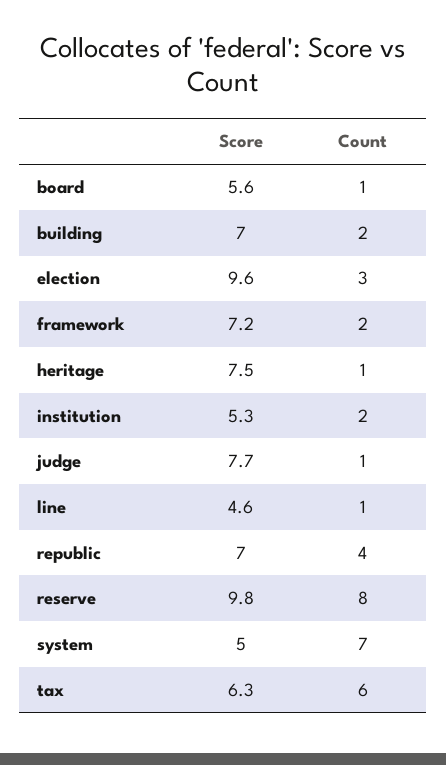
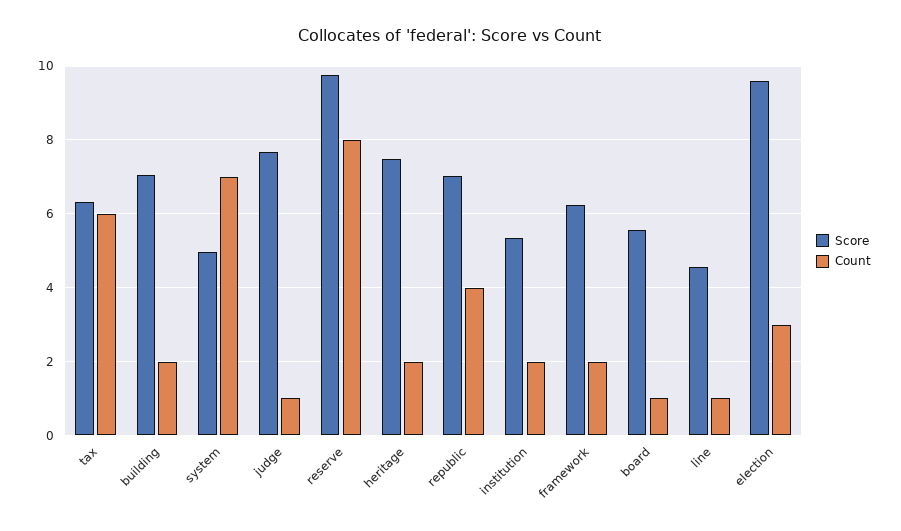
Score, framework: 7.2 -> 6.2
Count, heritage: 1 -> 2

